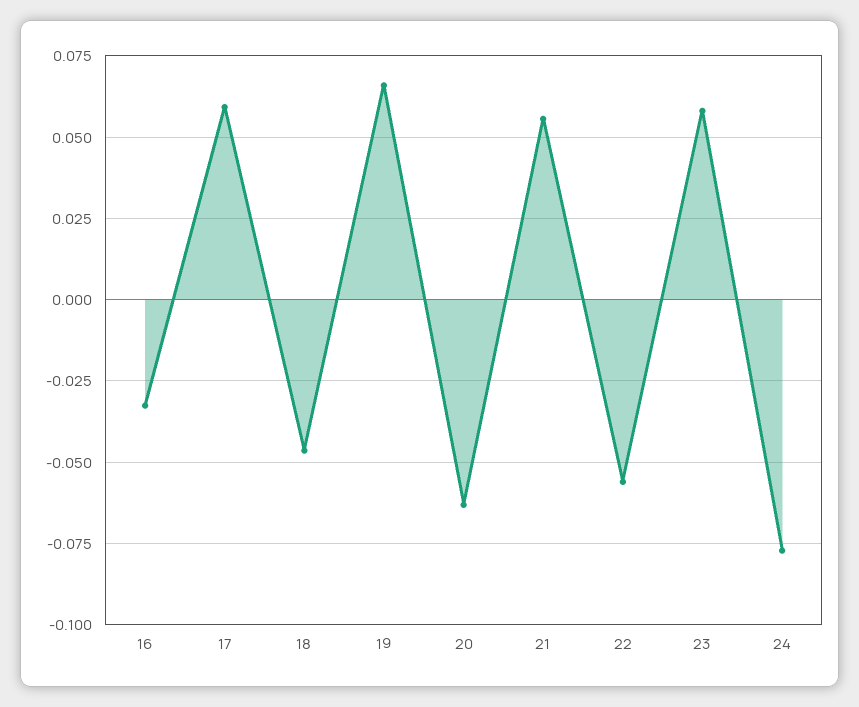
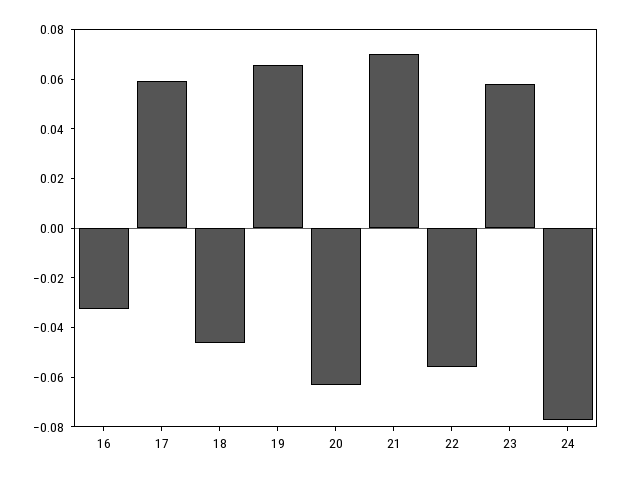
21: 0.055 -> 0.07

